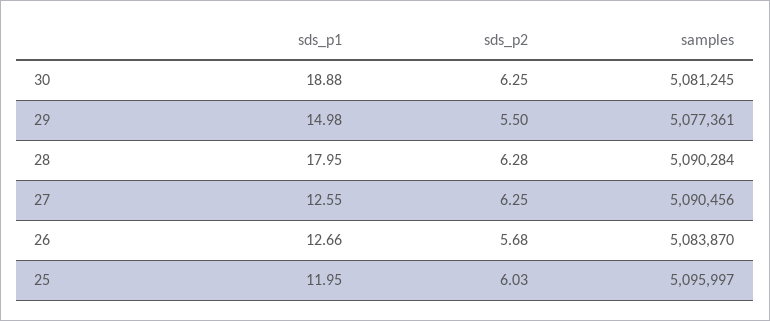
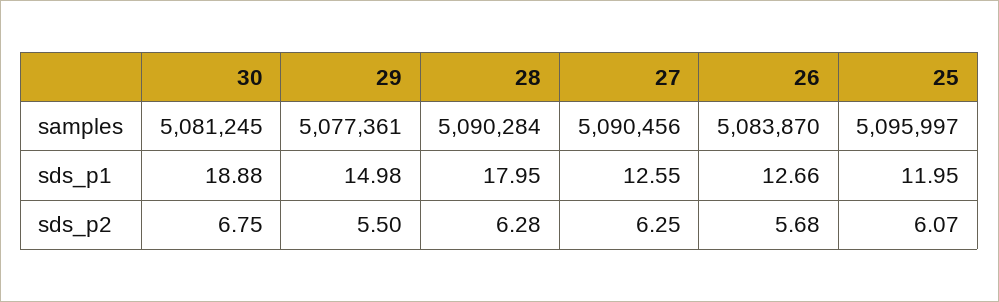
sds_p2, 30: 6.25 -> 6.75
sds_p2, 25: 6.03 -> 6.07

